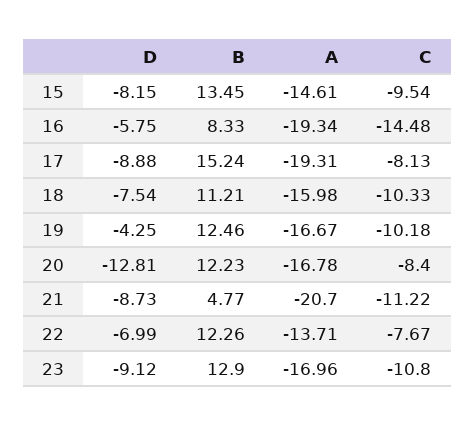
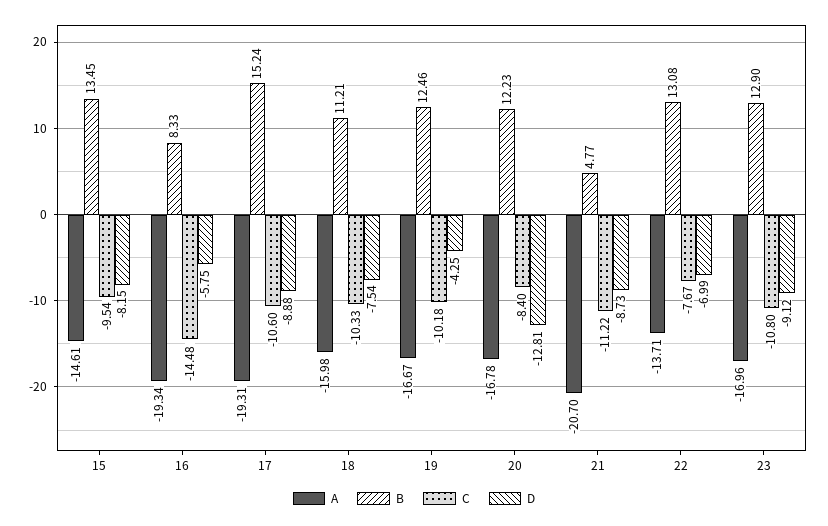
C, 17: -8.13 -> -10.6
B, 22: 12.26 -> 13.08

